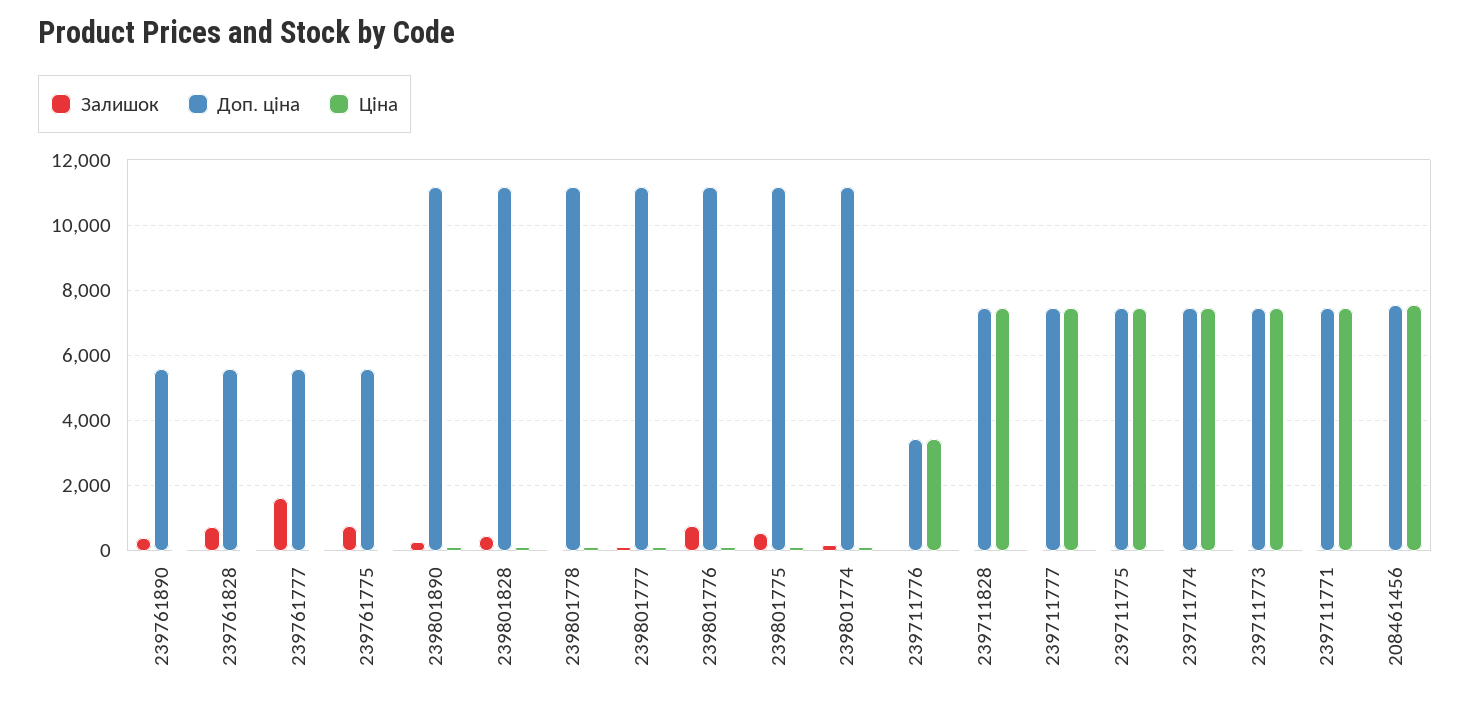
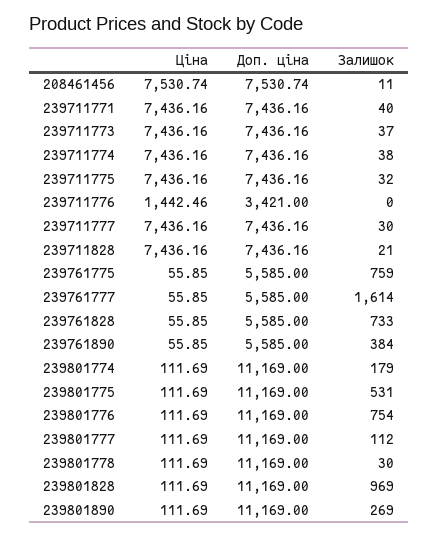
Залишок, 239801828: 400 -> 969
Ціна, 239711776: 3400 -> 1442.46

